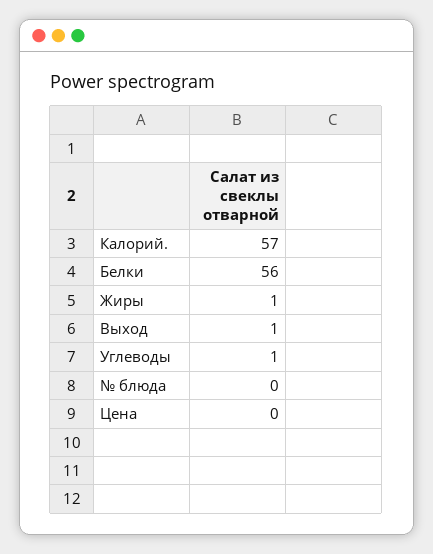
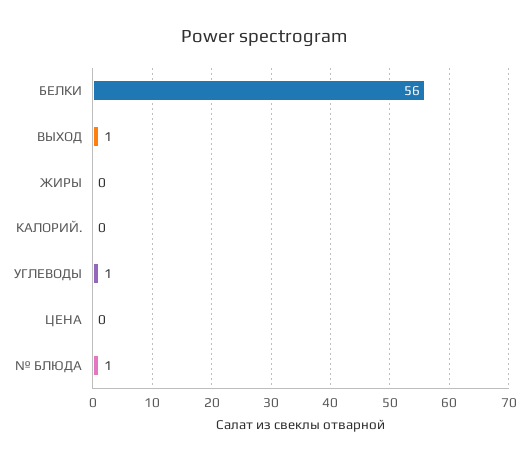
Калорий.: 57 -> 0
Жиры: 1 -> 0
№ блюда: 0 -> 1

